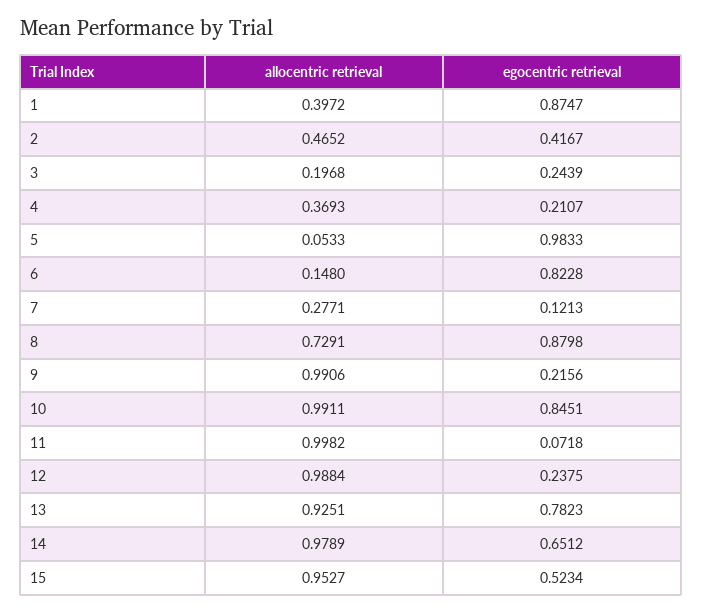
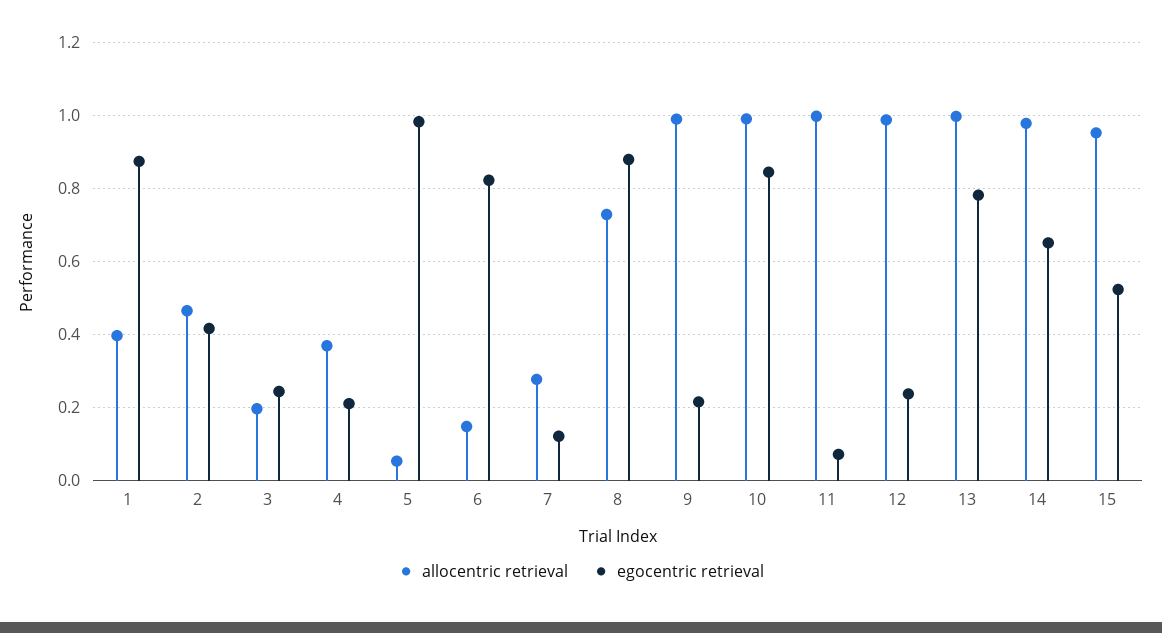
allocentric retrieval, 13: 0.9251 -> 1

